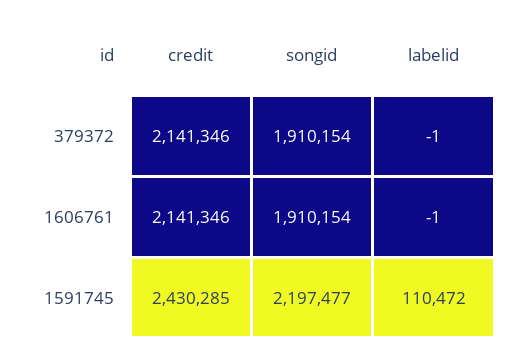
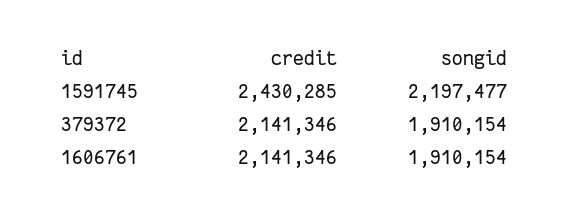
labelid, 379372: -1 -> none
labelid, 1606761: -1 -> none
labelid, 1591745: 110472 -> none

